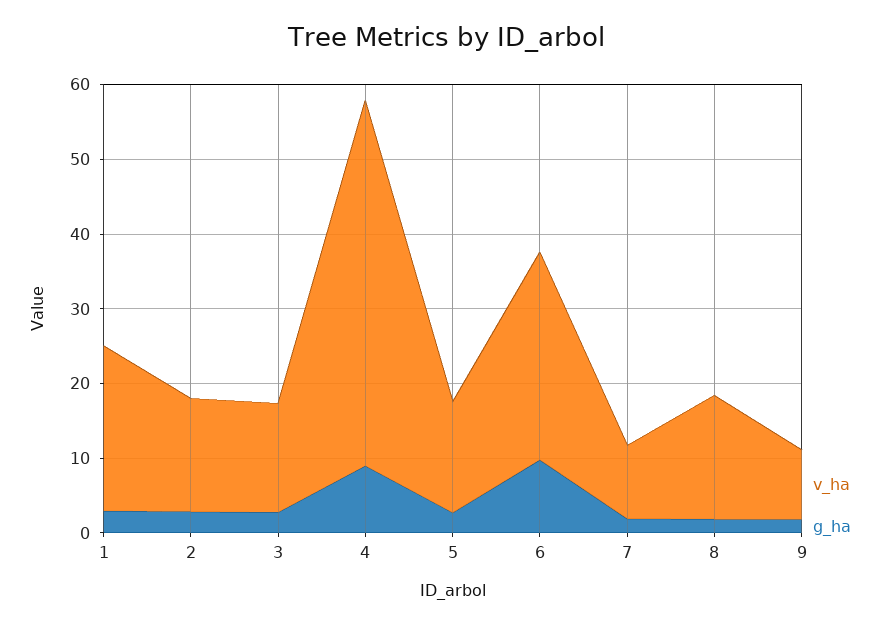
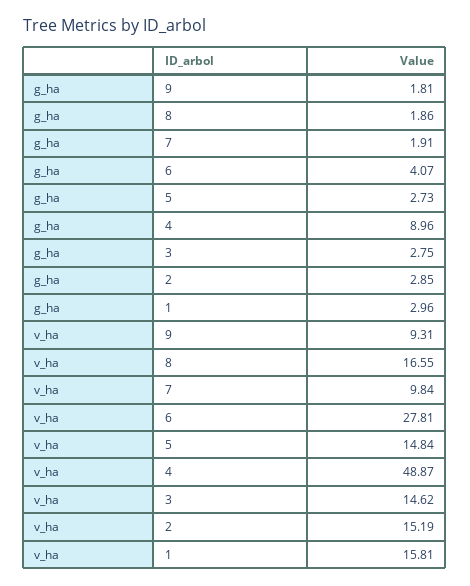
v_ha, 1: 22 -> 15.81
g_ha, 6: 10 -> 4.07

